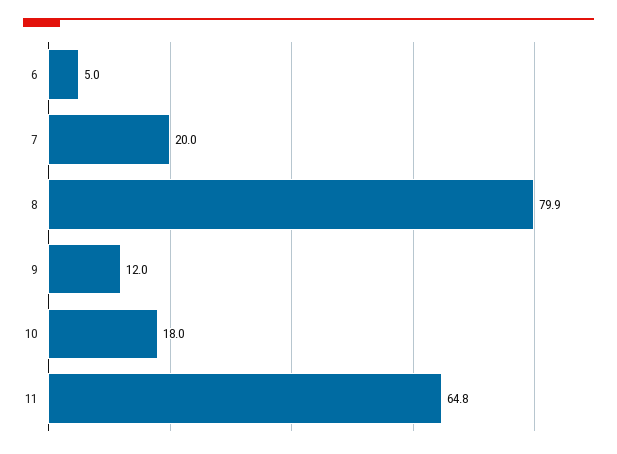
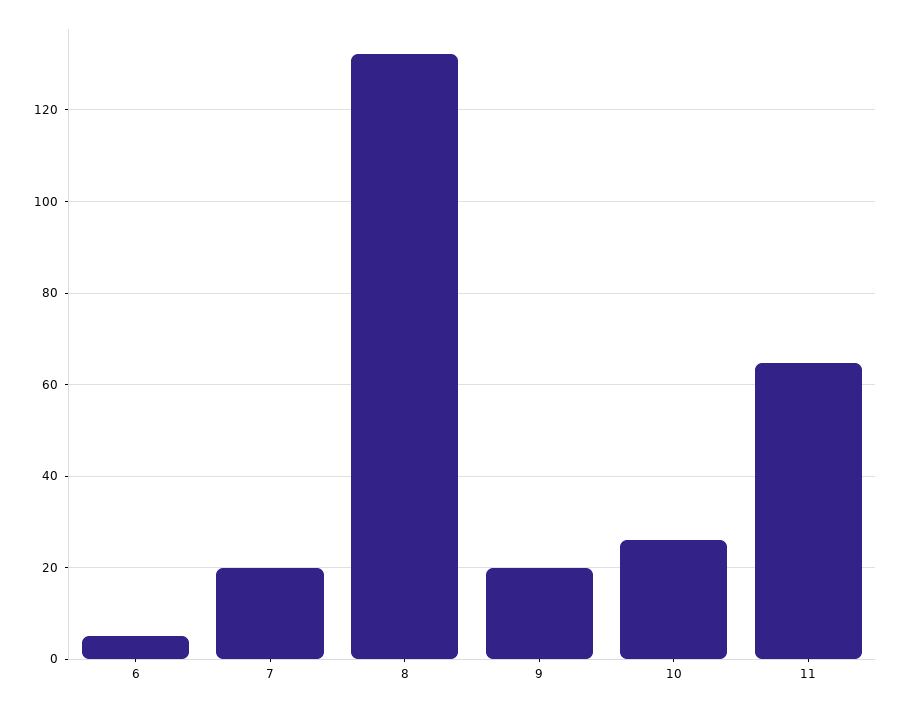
8: 79.9 -> 132
9: 12 -> 20
10: 18 -> 26

